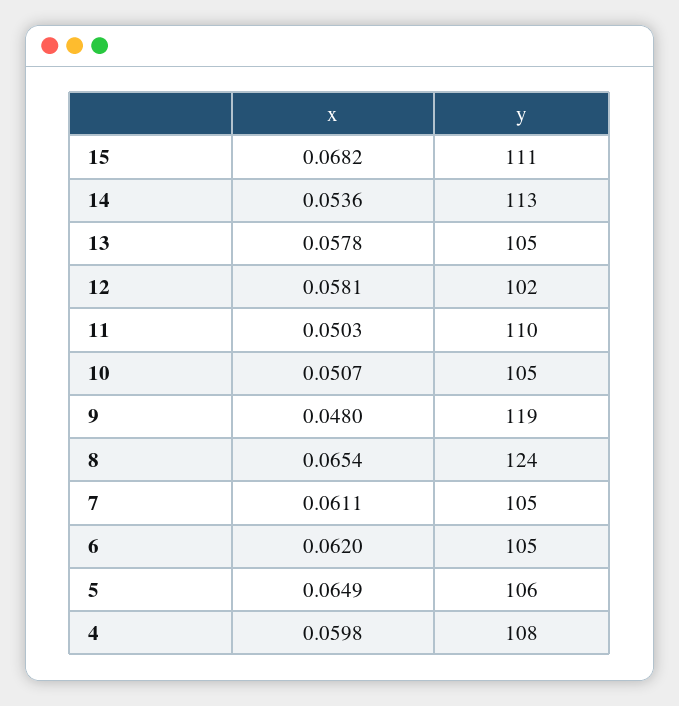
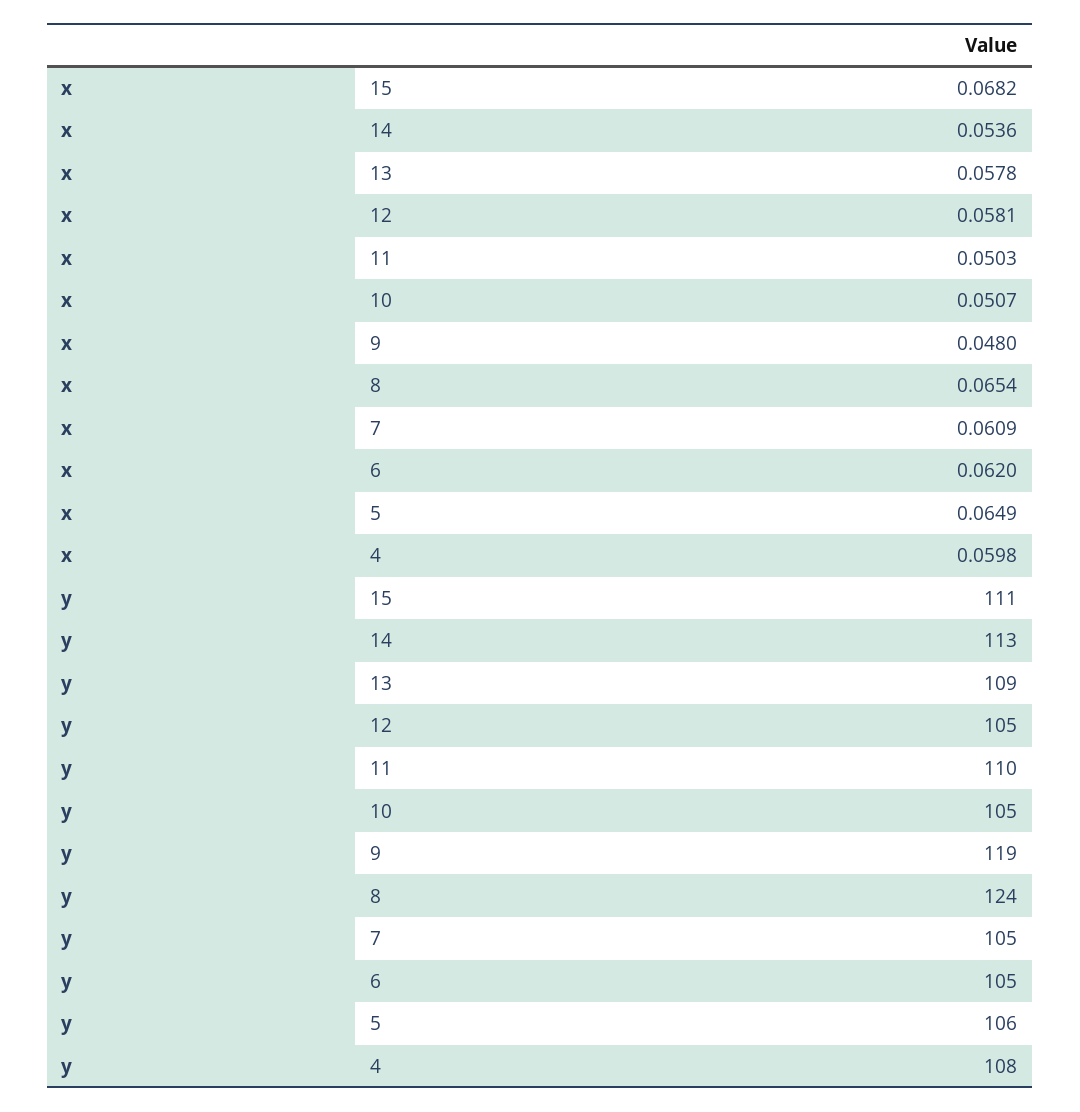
y, 13: 105 -> 109
y, 12: 102 -> 105
x, 7: 0.0611 -> 0.0609

